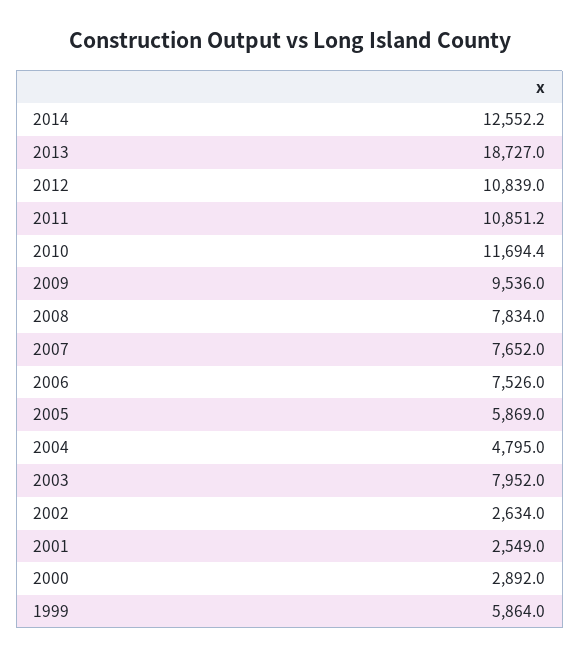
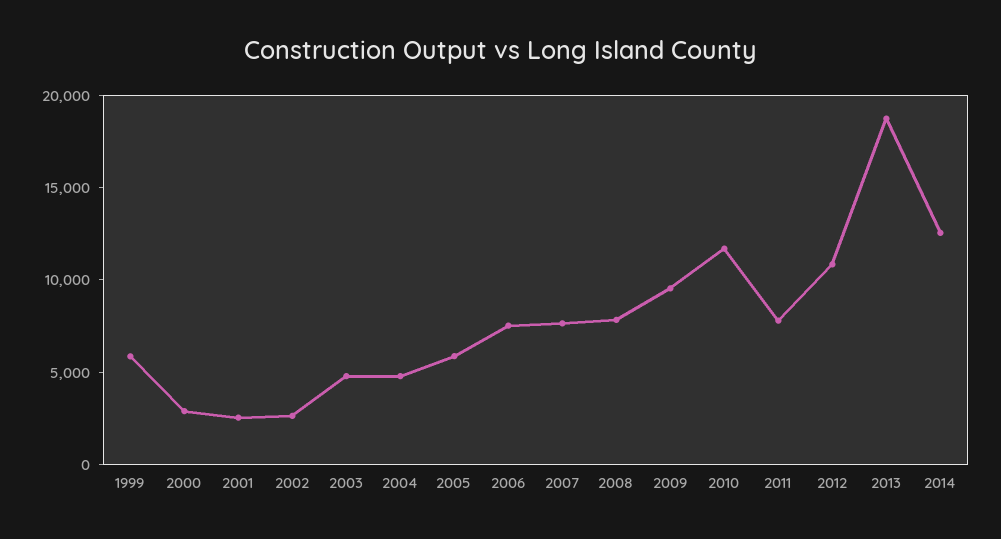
2011: 10851.2 -> 8000
2003: 7952 -> 5000

